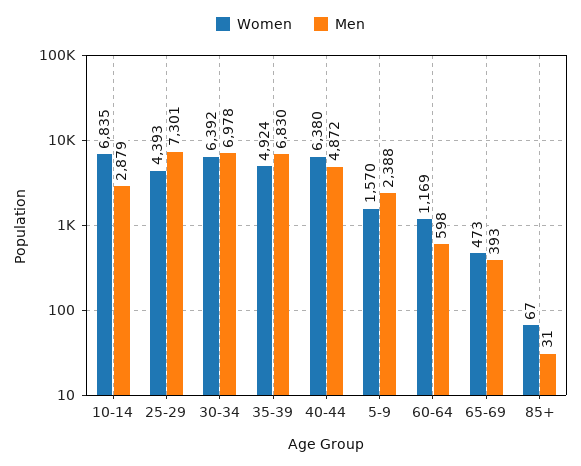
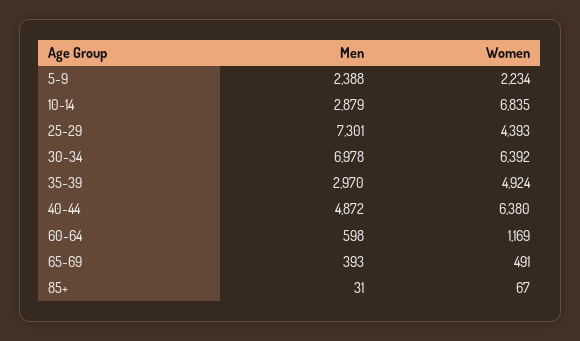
Men, 35-39: 6830 -> 2970
Women, 5-9: 1570 -> 2234
Women, 65-69: 473 -> 491

